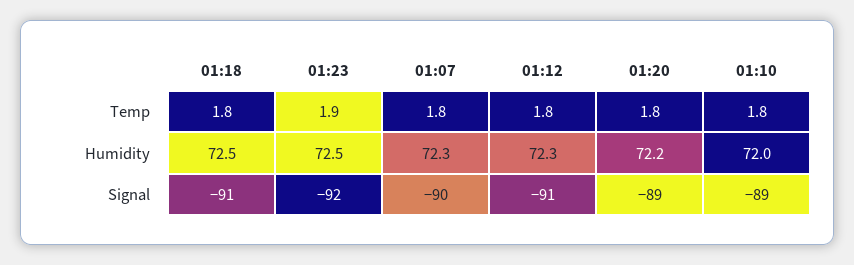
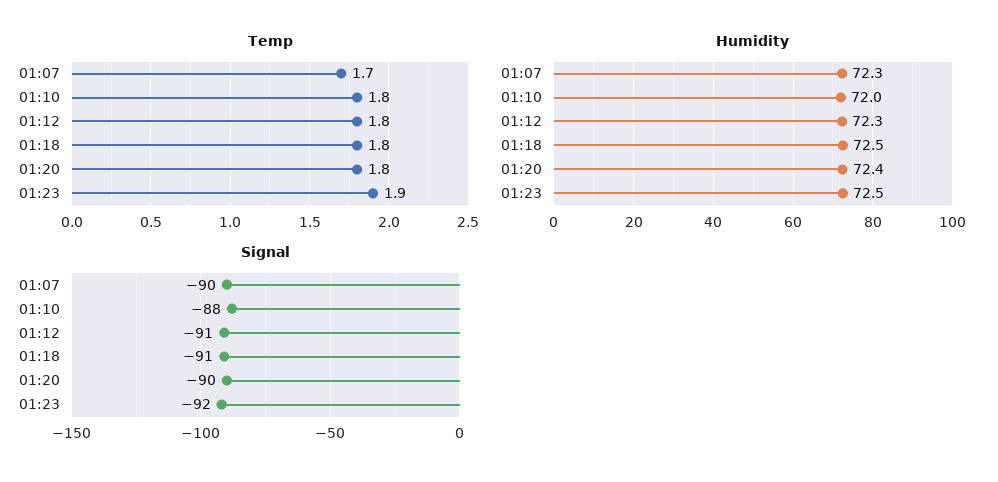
Temp, 01:07: 1.8 -> 1.7
Humidity, 01:20: 72.2 -> 72.4
Signal, 01:20: -89 -> -90
Signal, 01:10: -89 -> -88

